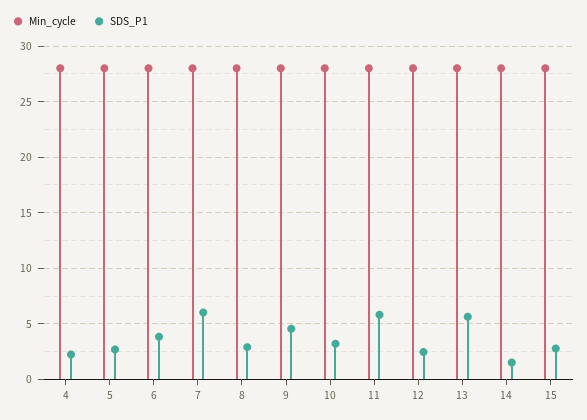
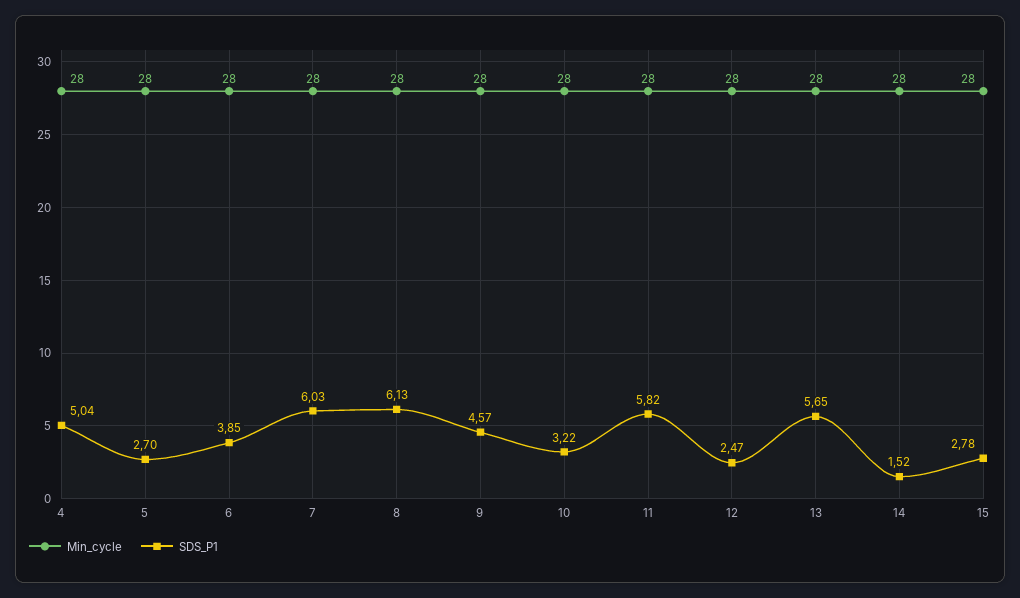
SDS_P1, 4: 2 -> 5.04
SDS_P1, 8: 3 -> 6.13

